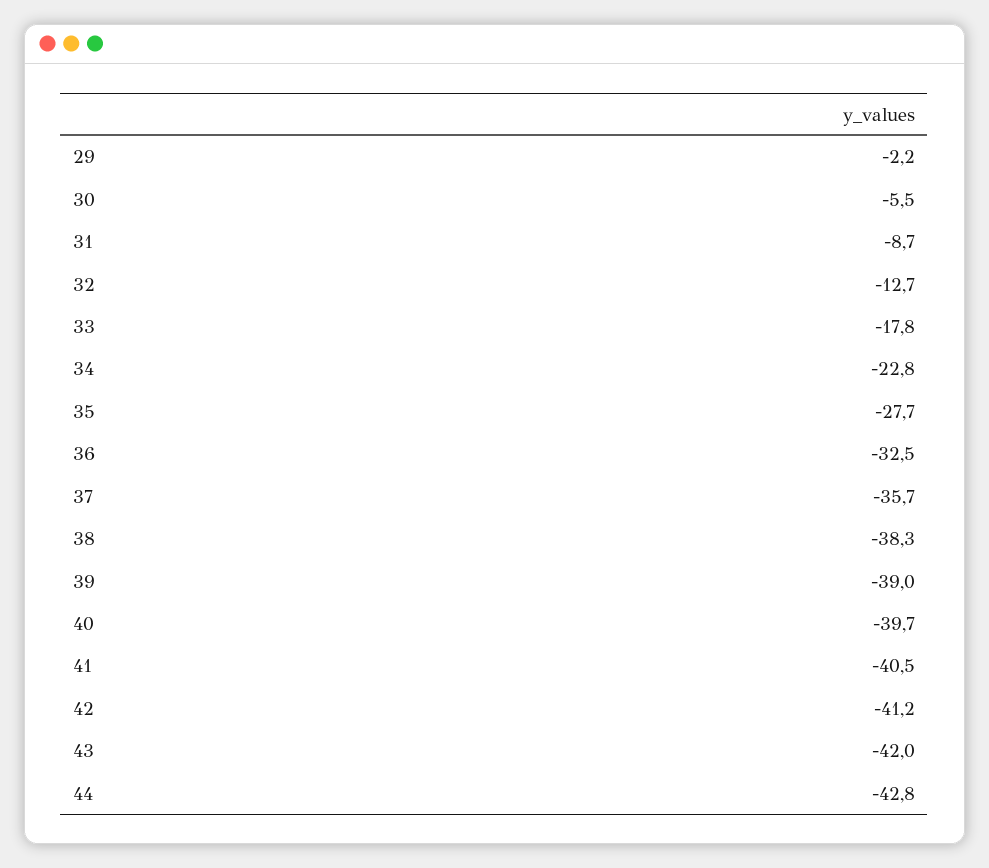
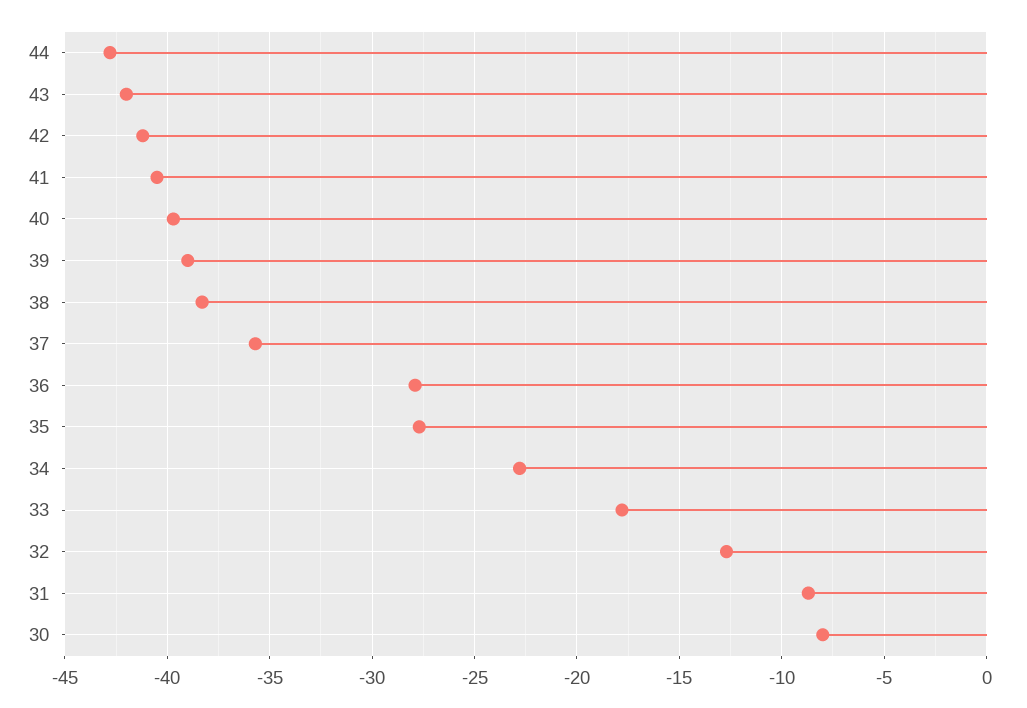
29: -2.2 -> none
30: -5.5 -> -8
36: -32.5 -> -28

